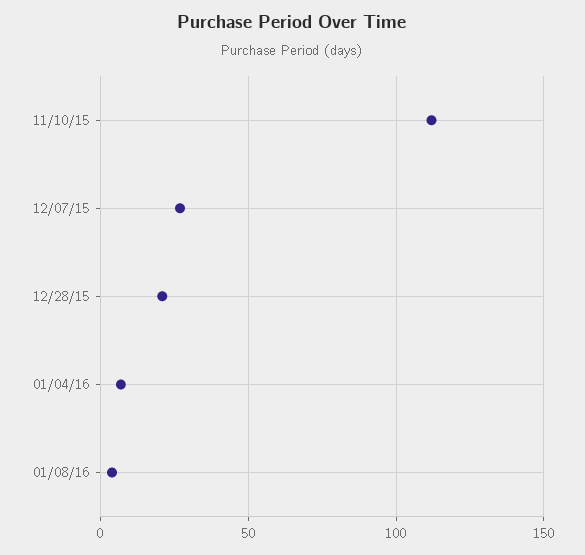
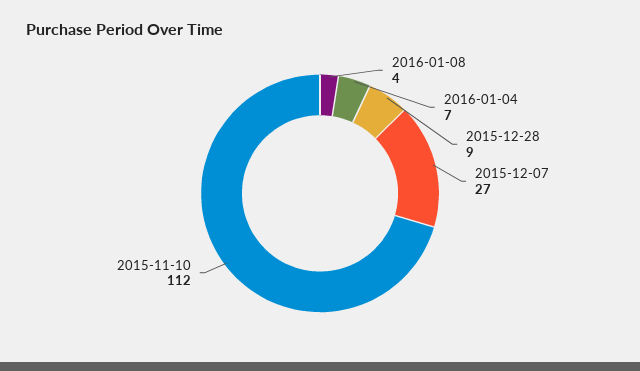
12/28/15: 20 -> 9

